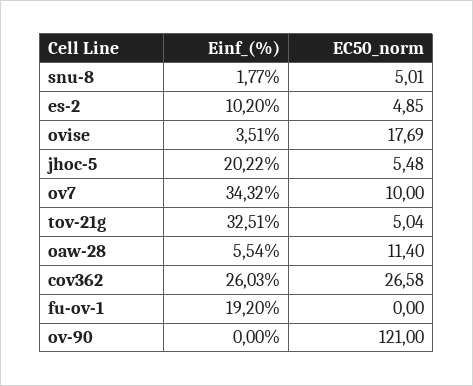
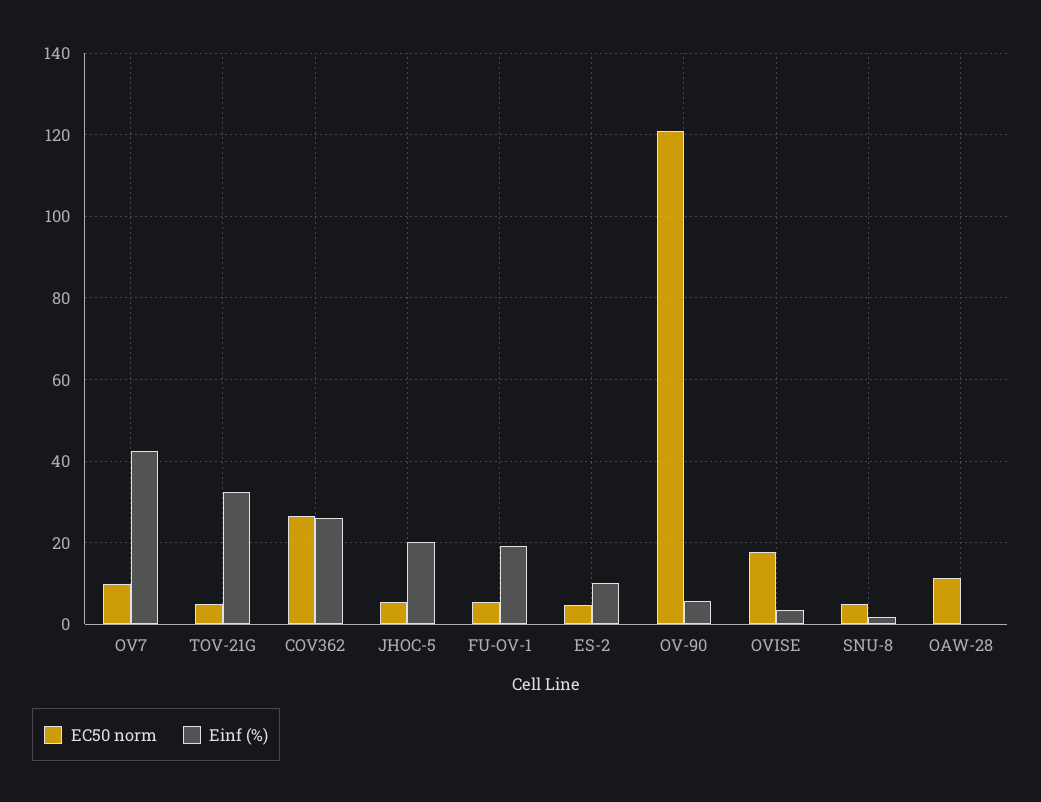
Einf_(%), ov7: 34.32 -> 42
Einf_(%), oaw-28: 5.54 -> 0
EC50_norm, fu-ov-1: 0 -> 6
Einf_(%), ov-90: 0 -> 6

